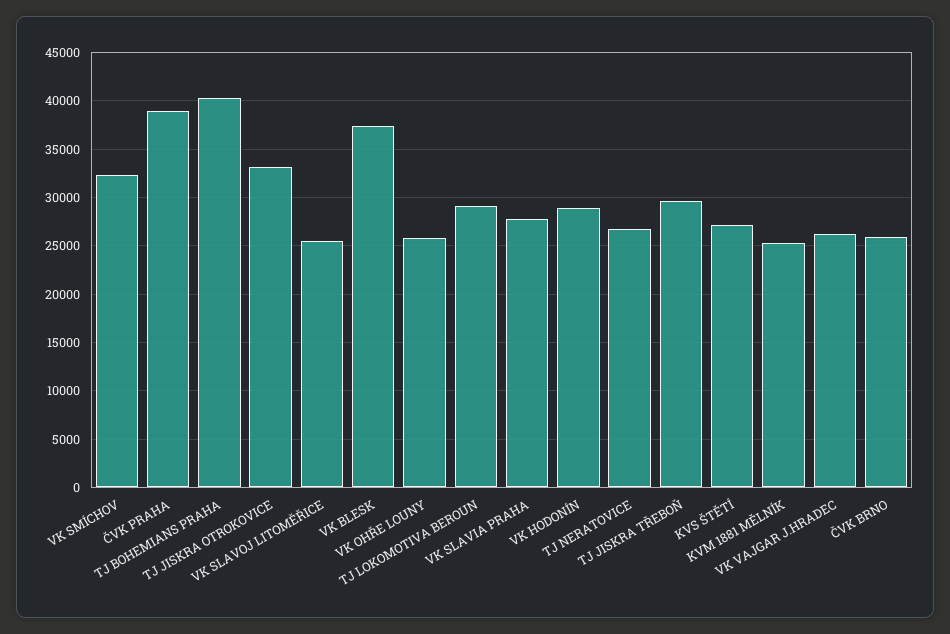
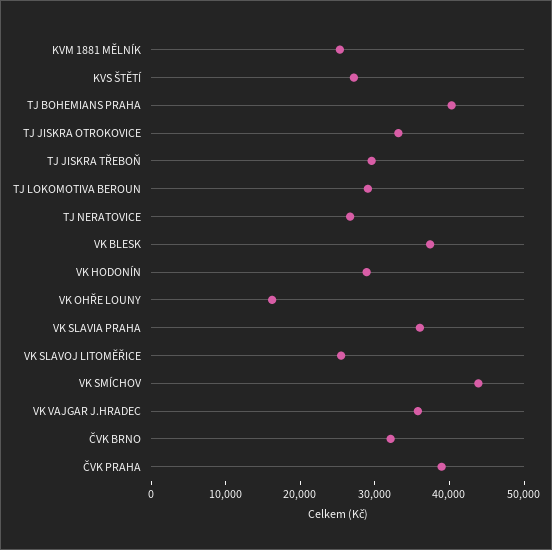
VK SMÍCHOV: 32000 -> 44000
VK OHŘE LOUNY: 26000 -> 16000
VK SLAVIA PRAHA: 28000 -> 36000
VK VAJGAR J.HRADEC: 26000 -> 36000
ČVK BRNO: 26000 -> 32000

